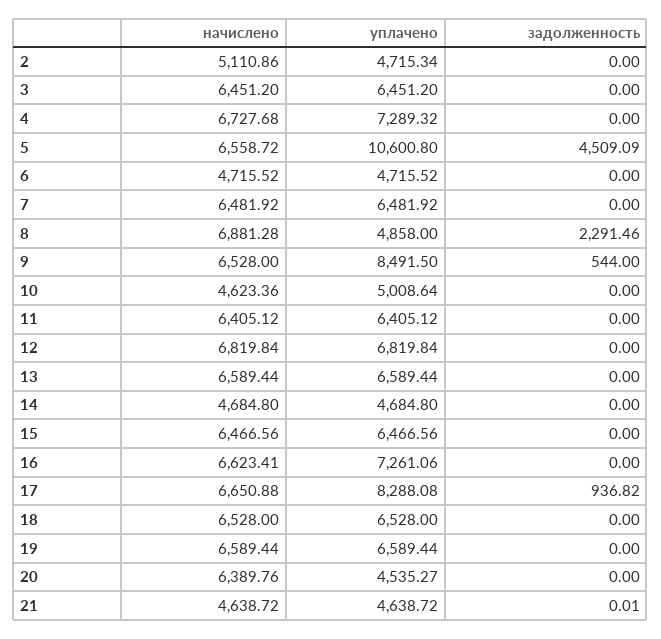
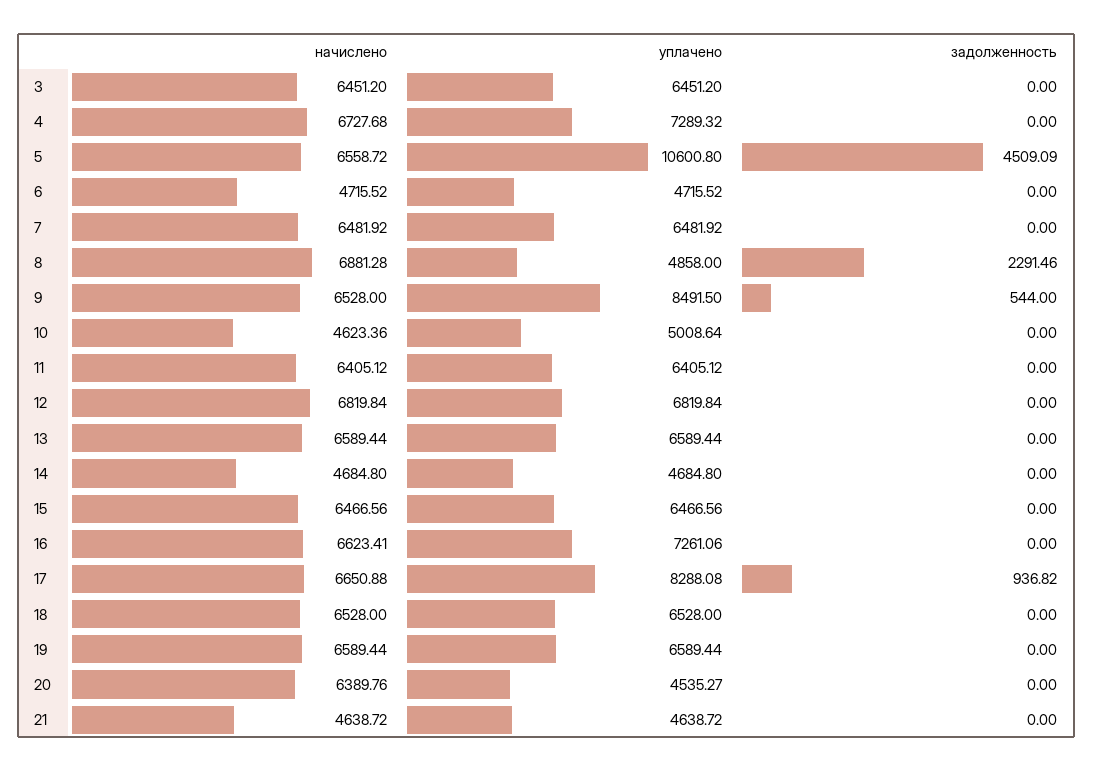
начислено, 2: 5110.86 -> none
уплачено, 2: 4715.34 -> none
задолженность, 2: 0 -> none
задолженность, 21: 0.01 -> 0

